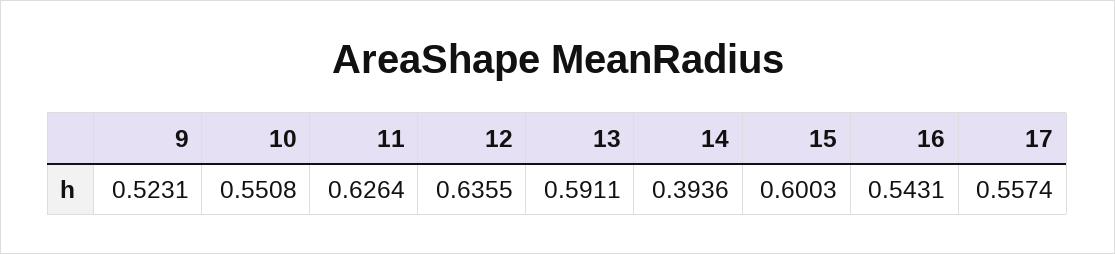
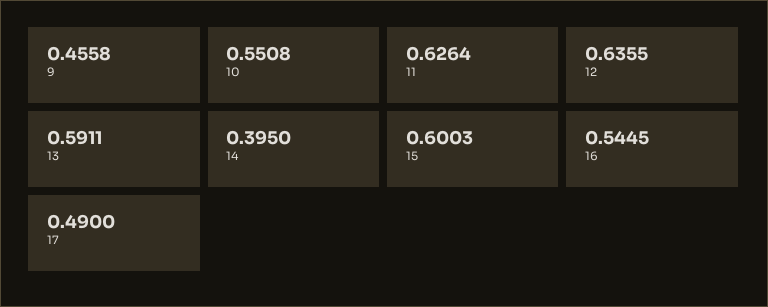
9: 0.5231 -> 0.4558
14: 0.3936 -> 0.395
16: 0.5431 -> 0.5445
17: 0.5574 -> 0.49

